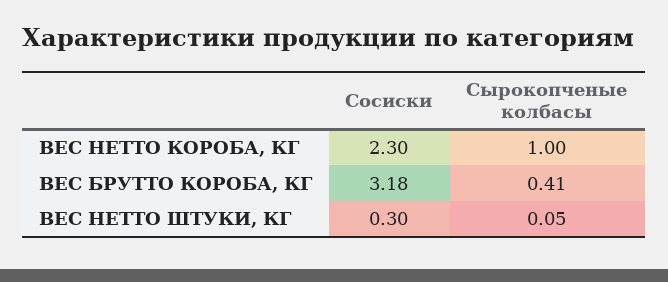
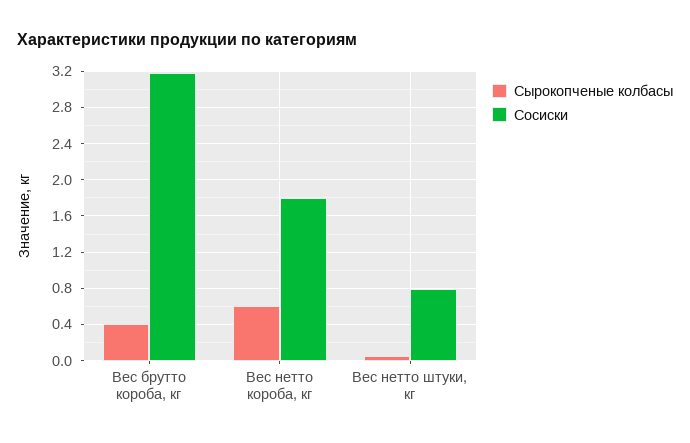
Сосиски, ВЕС НЕТТО КОРОБА, КГ: 2.3 -> 1.8
Сырокопченые колбасы, ВЕС НЕТТО КОРОБА, КГ: 1 -> 0.6
Сосиски, ВЕС НЕТТО ШТУКИ, КГ: 0.3 -> 0.8

